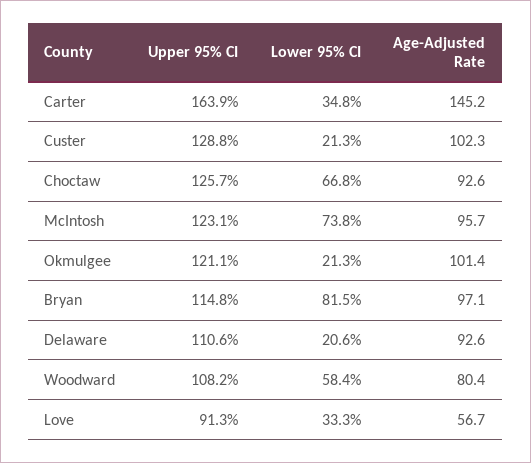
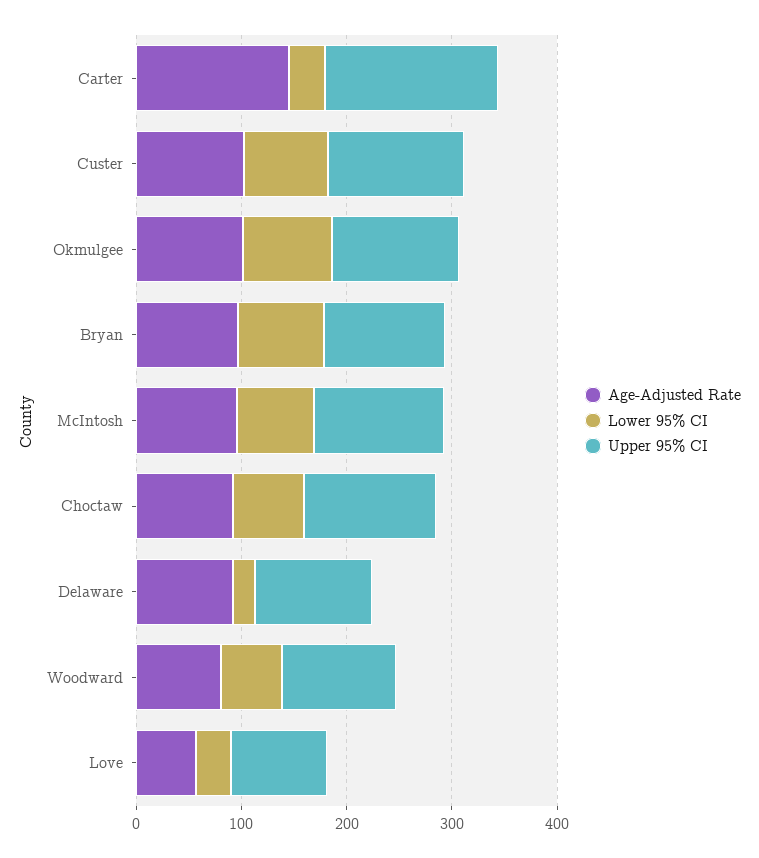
Lower 95% CI, Custer: 21.3 -> 80
Lower 95% CI, Okmulgee: 21.3 -> 80

